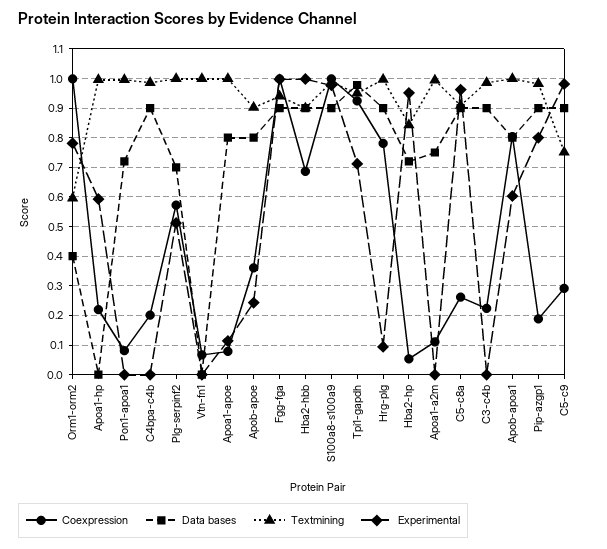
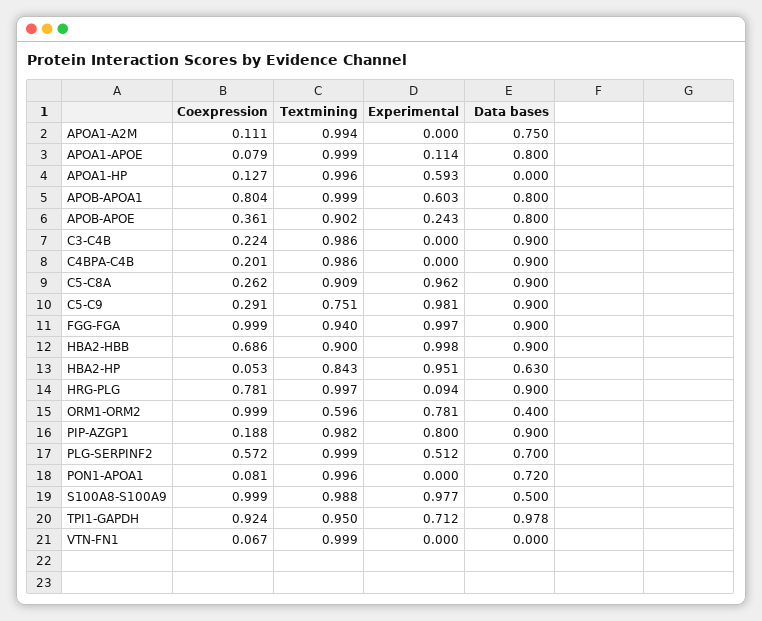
Coexpression, Apoa1-hp: 0.225 -> 0.127
Data bases, S100a8-s100a9: 0.9 -> 0.5
Data bases, Hba2-hp: 0.725 -> 0.63

